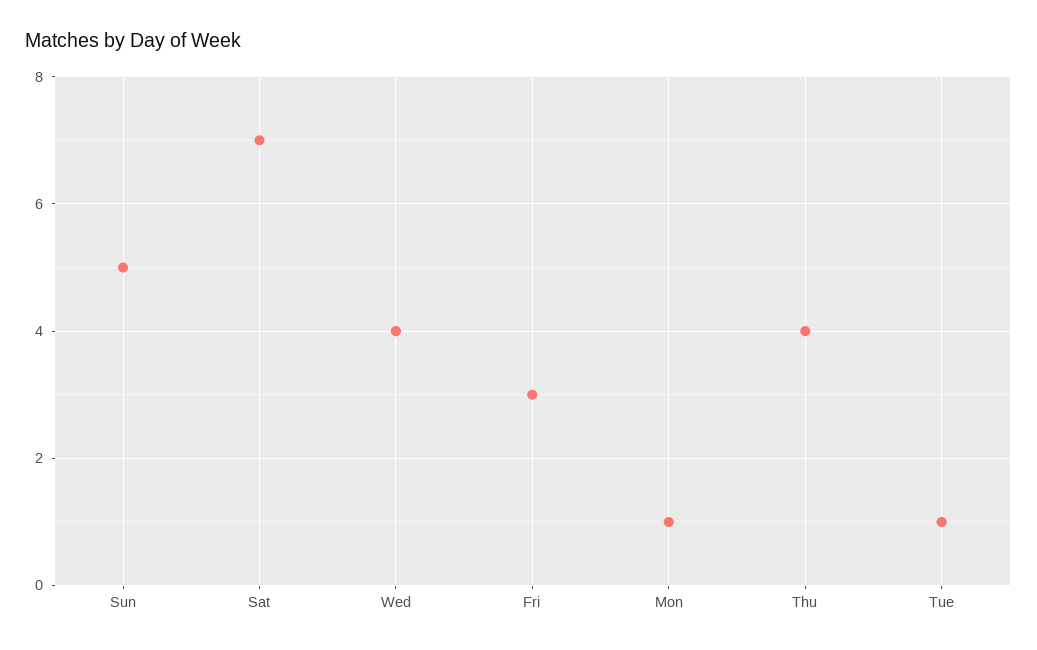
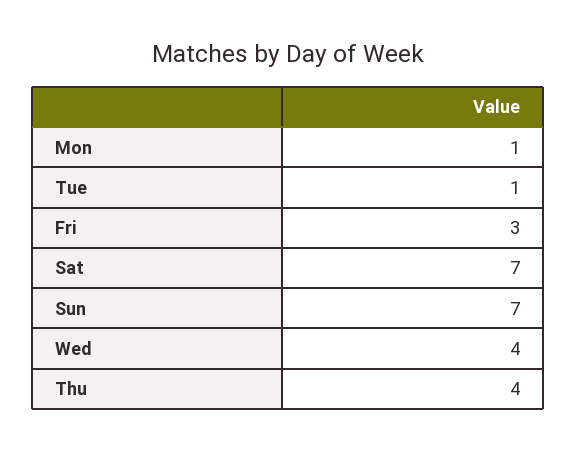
Sun: 5 -> 7

